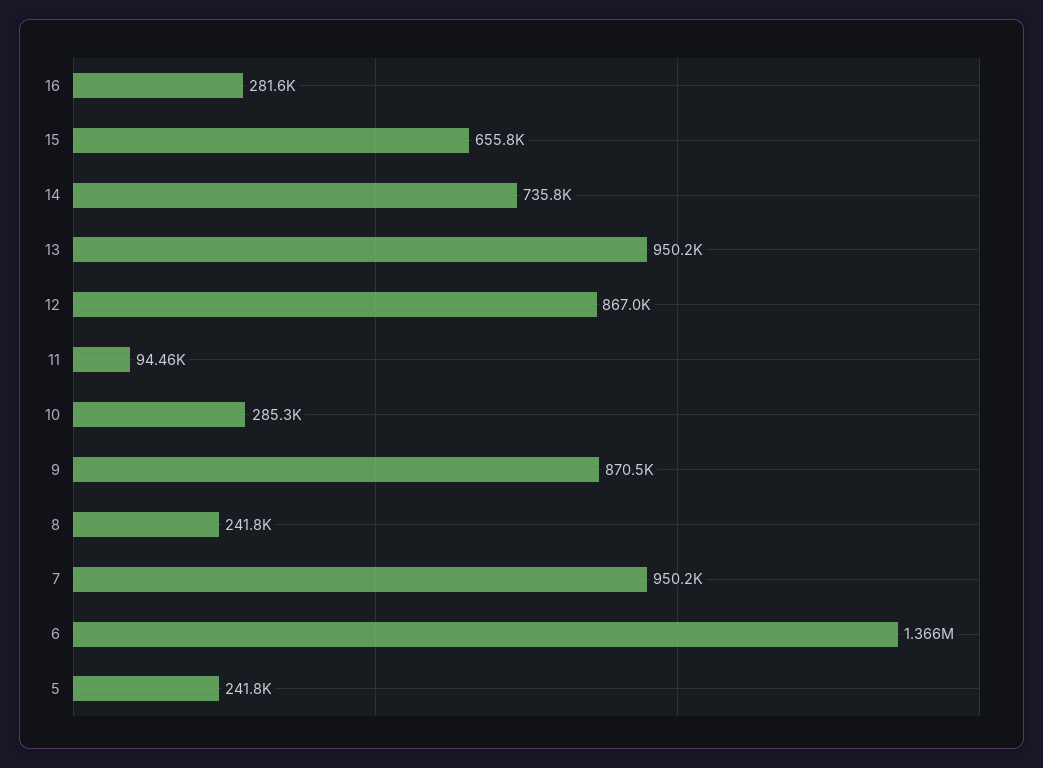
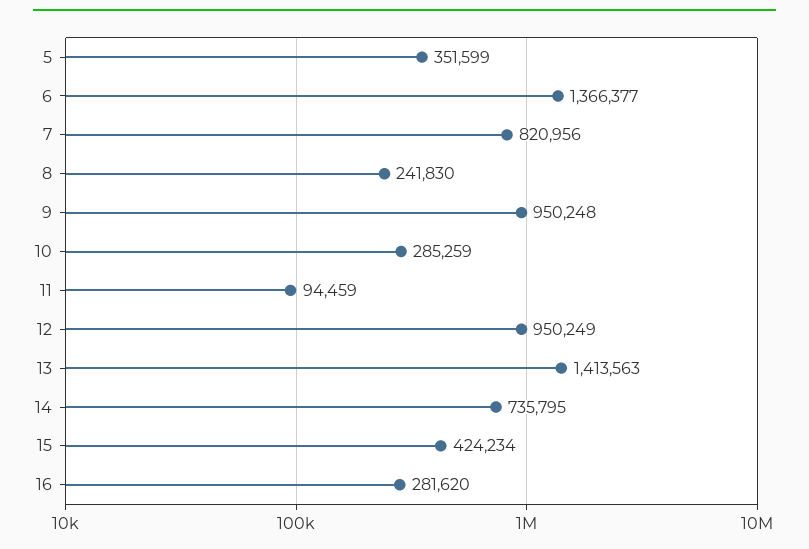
15: 655800 -> 424234
13: 950200 -> 1413563
12: 867000 -> 950249
9: 870500 -> 950248
7: 950200 -> 820956
5: 241800 -> 351599

